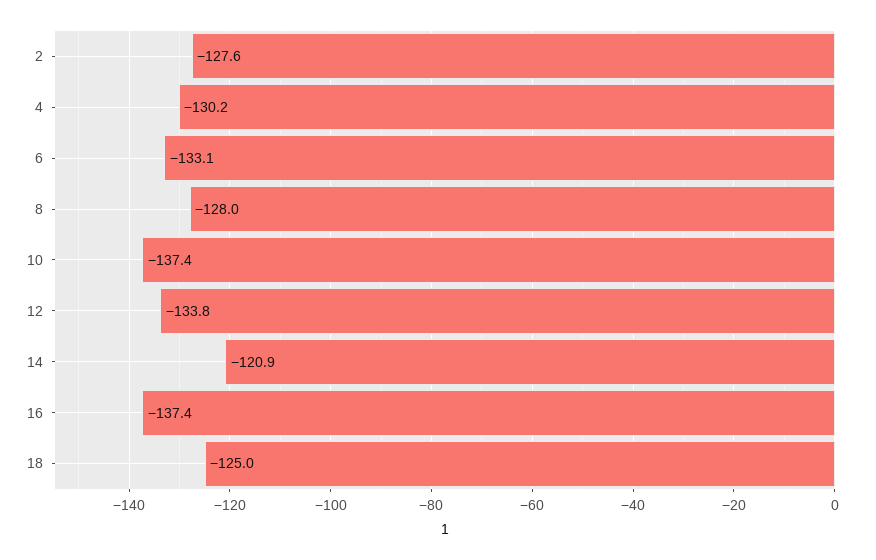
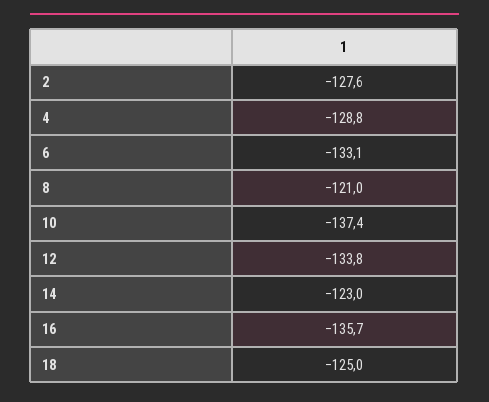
4: -130.2 -> -128.8
8: -128 -> -121
14: -120.9 -> -123
16: -137.4 -> -135.7

